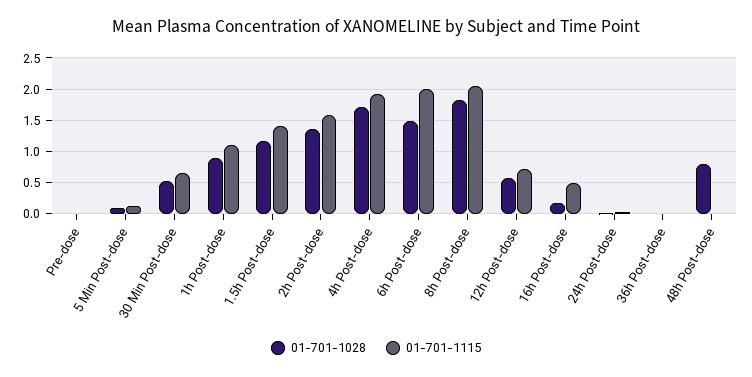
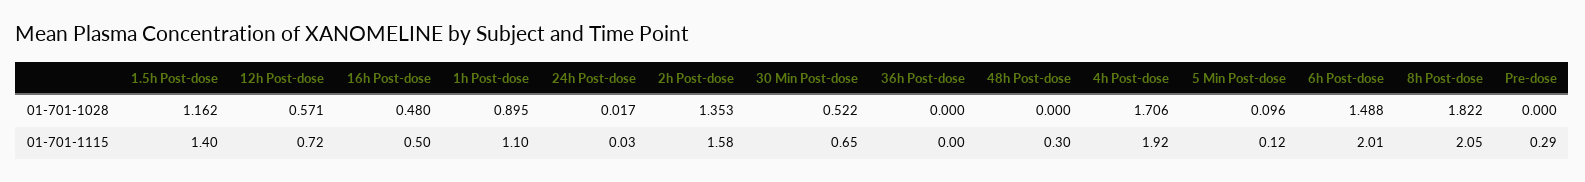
01-701-1115, Pre-dose: 0 -> 0.29
01-701-1028, 16h Post-dose: 0.2 -> 0.48
01-701-1028, 48h Post-dose: 0.8 -> 0
01-701-1115, 48h Post-dose: 0 -> 0.3

